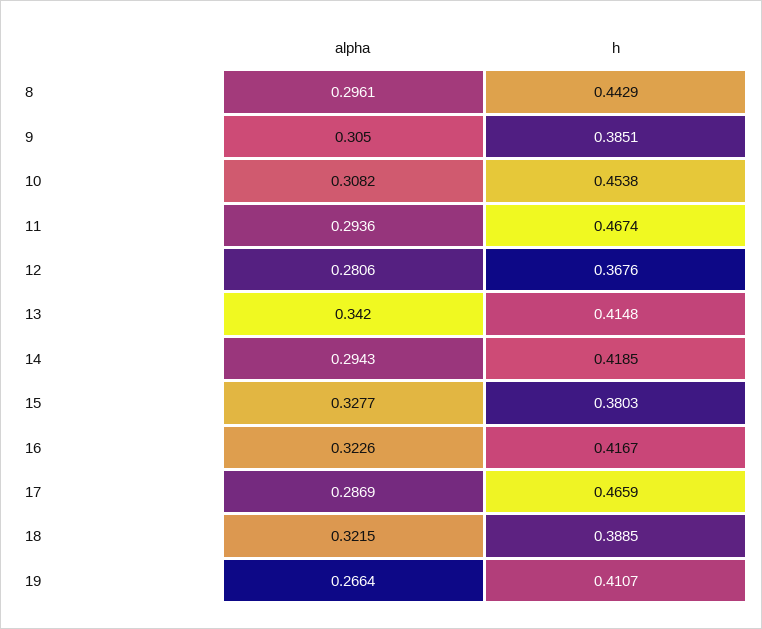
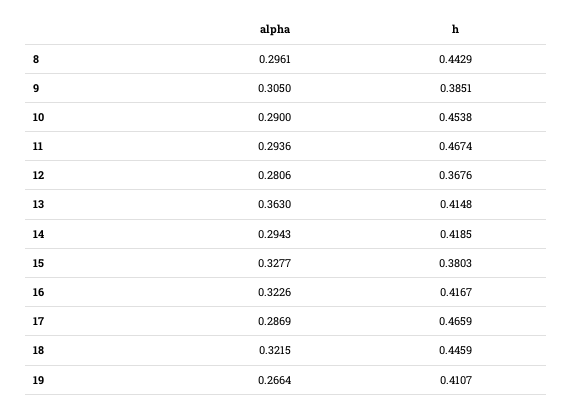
alpha, 10: 0.3082 -> 0.29
alpha, 13: 0.342 -> 0.363
h, 18: 0.3885 -> 0.4459

